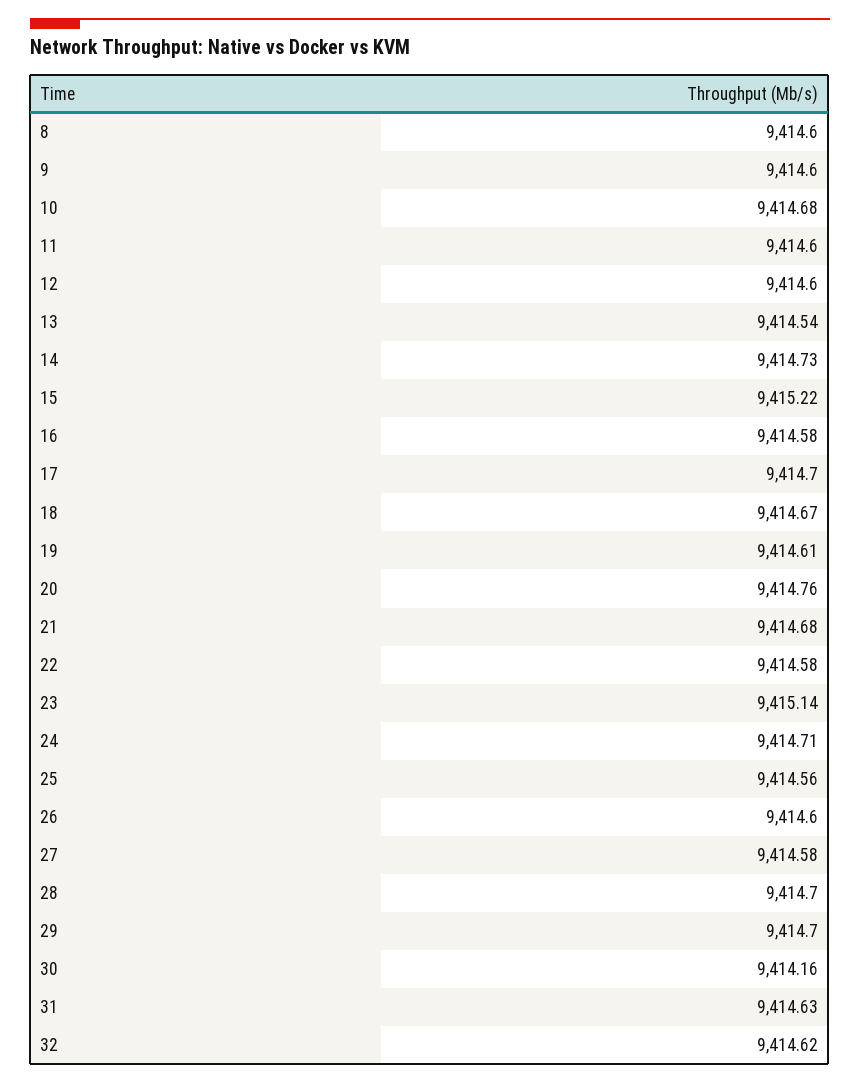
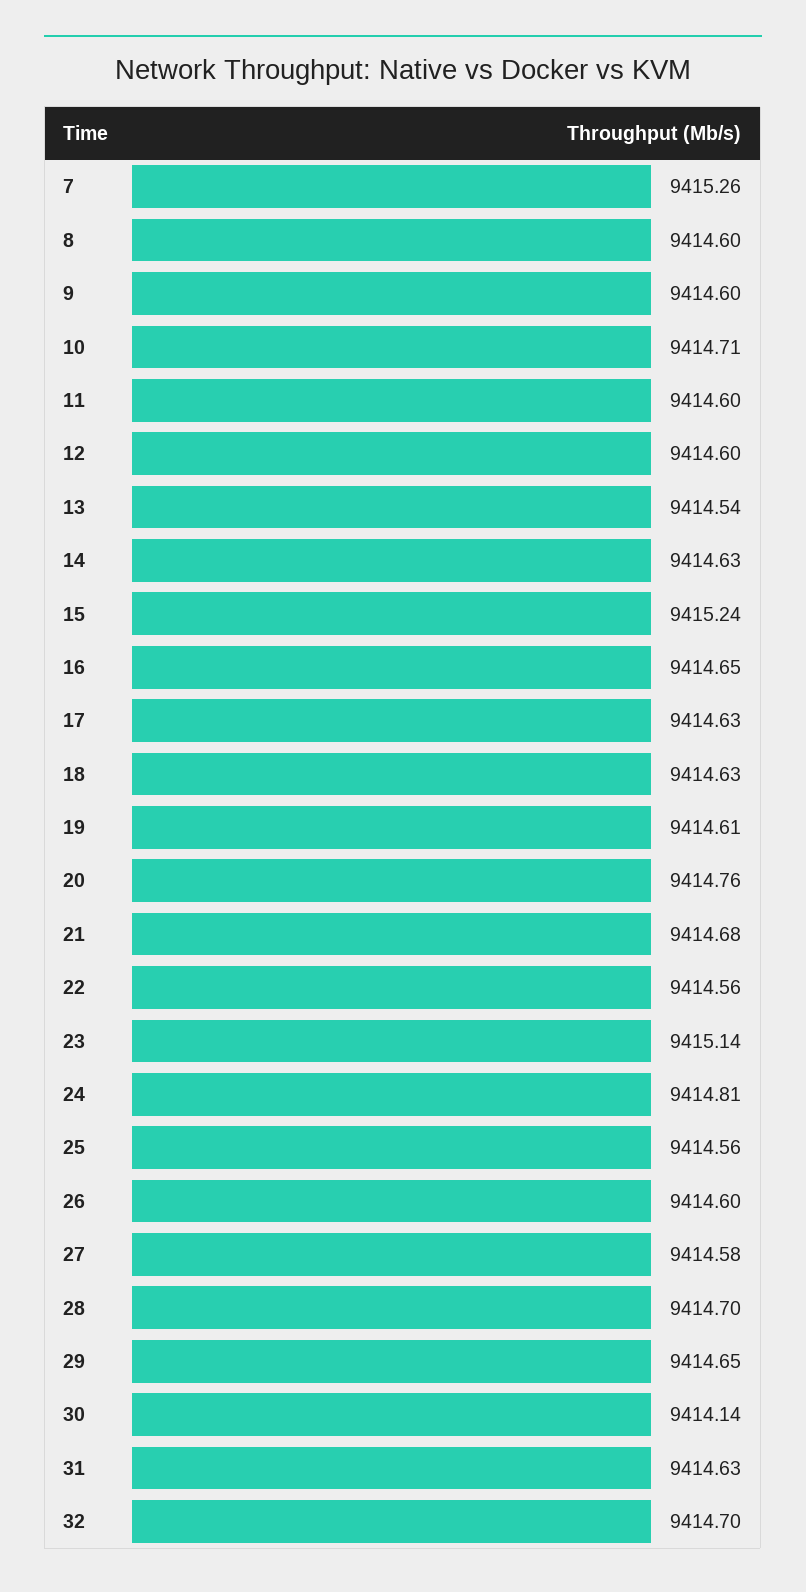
10: 9414.68 -> 9414.71
14: 9414.73 -> 9414.63
15: 9415.22 -> 9415.24
16: 9414.58 -> 9414.65
17: 9414.7 -> 9414.63
18: 9414.67 -> 9414.63
22: 9414.58 -> 9414.56
24: 9414.71 -> 9414.81
29: 9414.7 -> 9414.65
30: 9414.16 -> 9414.14
32: 9414.62 -> 9414.7
7: none -> 9415.26

